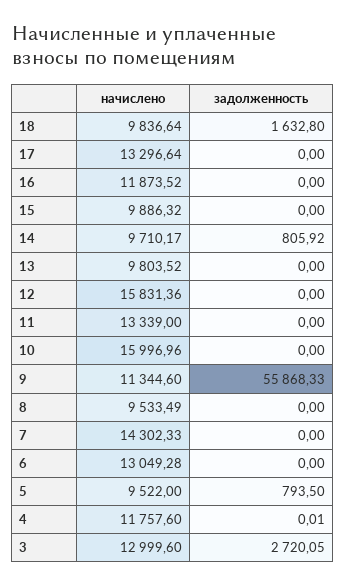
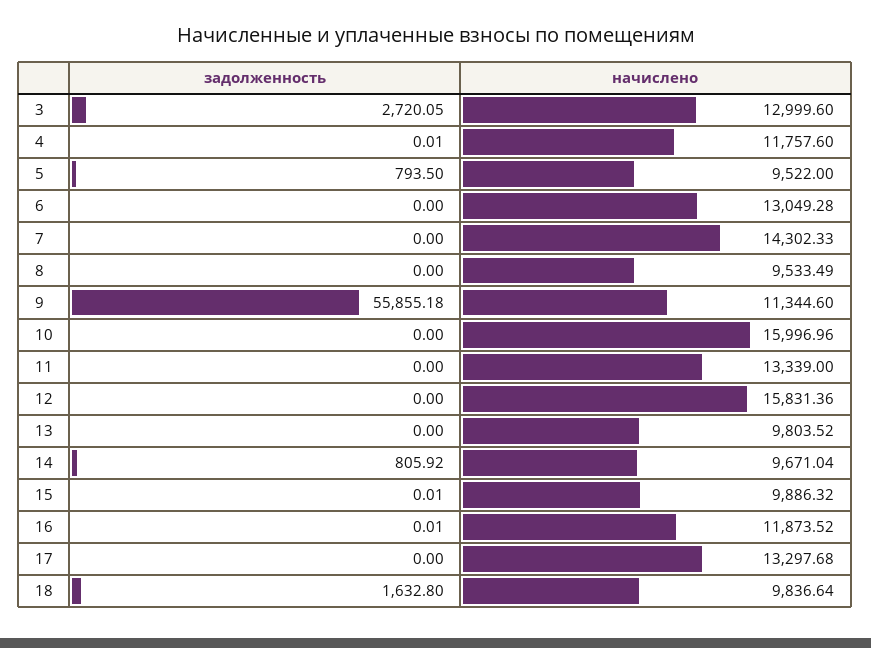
начислено, 17: 13296.64 -> 13297.68
задолженность, 16: 0 -> 0.01
задолженность, 15: 0 -> 0.01
начислено, 14: 9710.17 -> 9671.04
задолженность, 9: 55868.33 -> 55855.18

